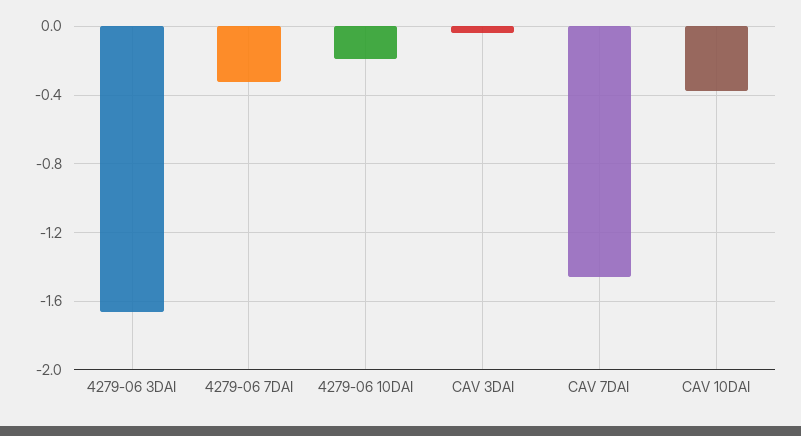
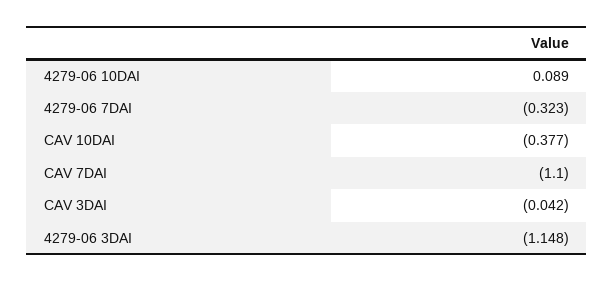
4279-06 3DAI: -1.65 -> -1.148
4279-06 10DAI: -0.2 -> 0.089
CAV 7DAI: -1.45 -> -1.1

